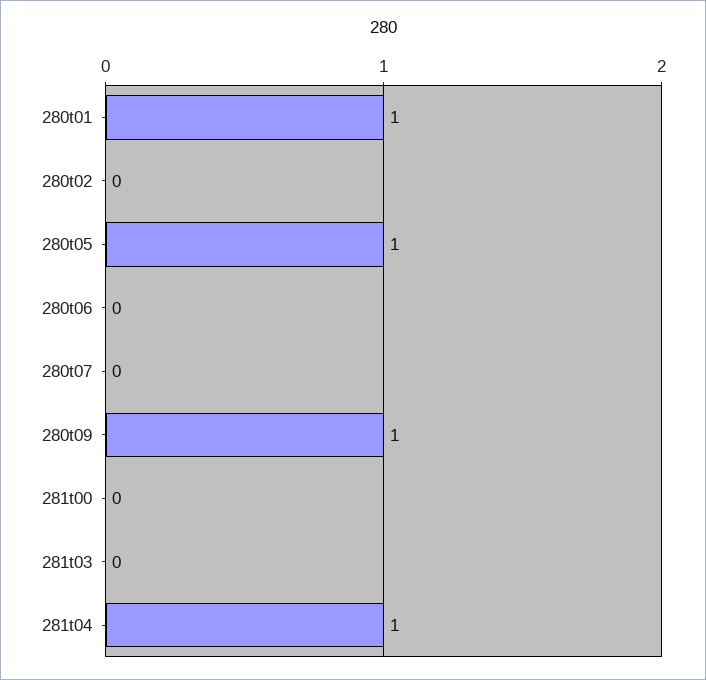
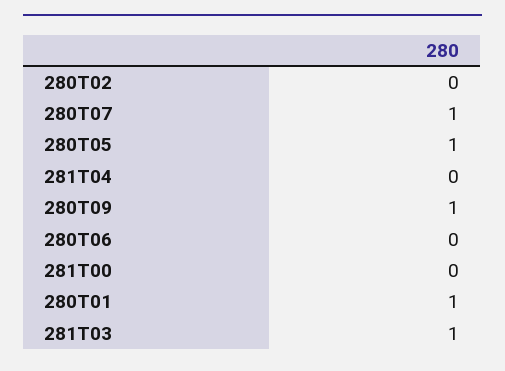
280t07: 0 -> 1
281t03: 0 -> 1
281t04: 1 -> 0

